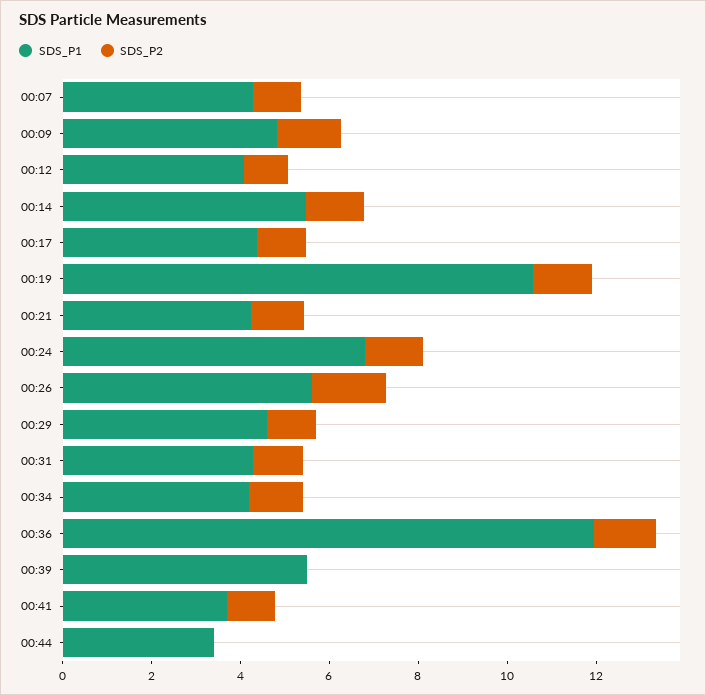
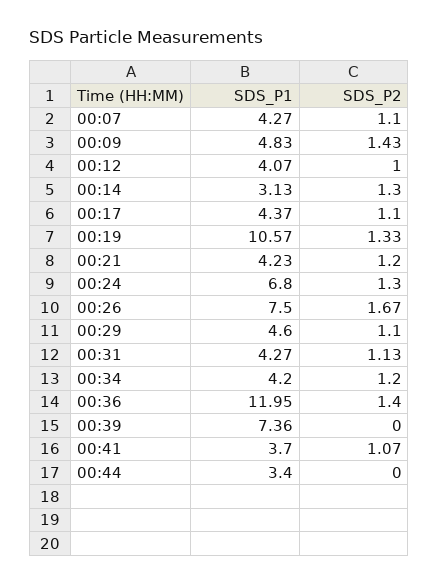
SDS_P1, 00:14: 5.5 -> 3.13
SDS_P1, 00:26: 5.5 -> 7.5
SDS_P1, 00:39: 5.5 -> 7.36

